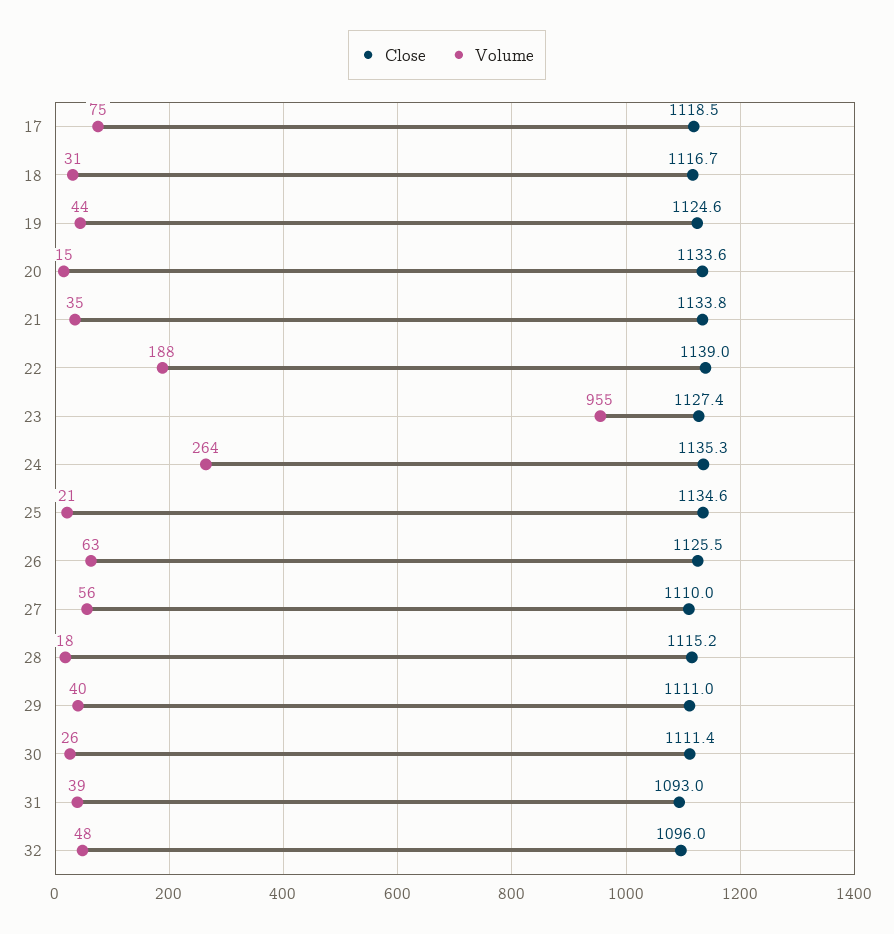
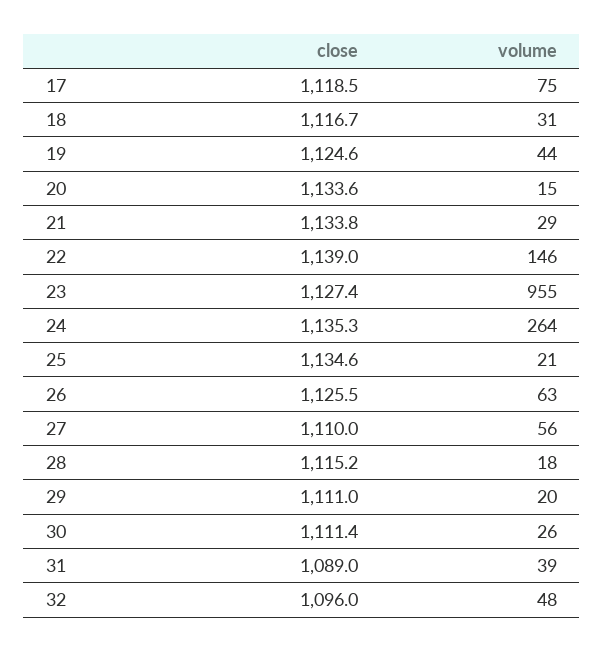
Volume, 21: 35 -> 29
Volume, 22: 188 -> 146
Volume, 29: 40 -> 20
Close, 31: 1093 -> 1089

